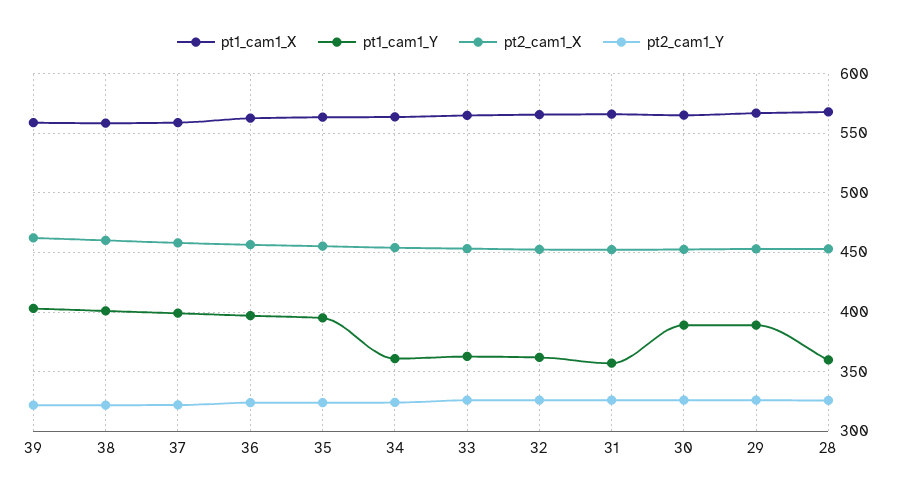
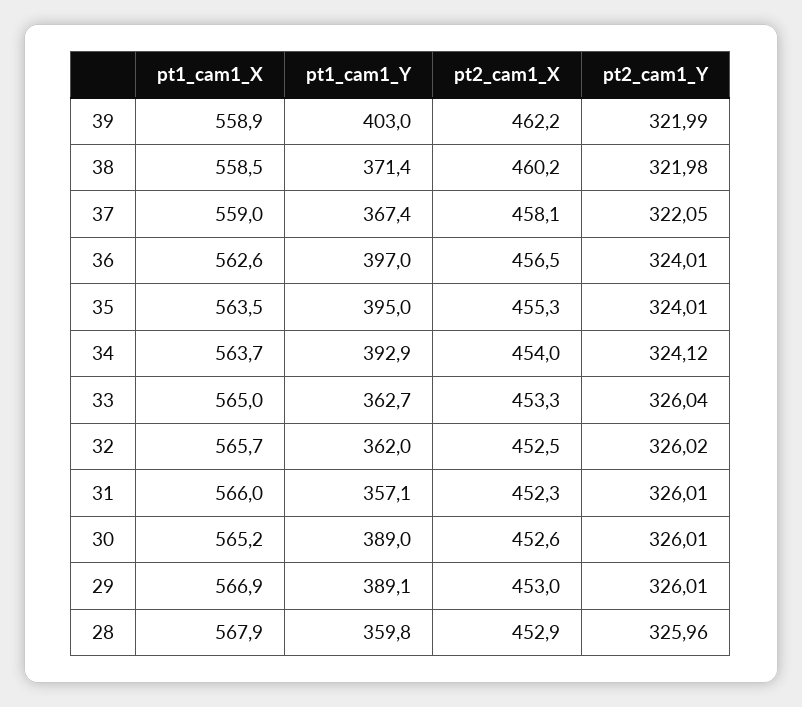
pt1_cam1_Y, 38: 400 -> 371.4
pt1_cam1_Y, 37: 400 -> 367.4
pt1_cam1_Y, 34: 360 -> 392.9

